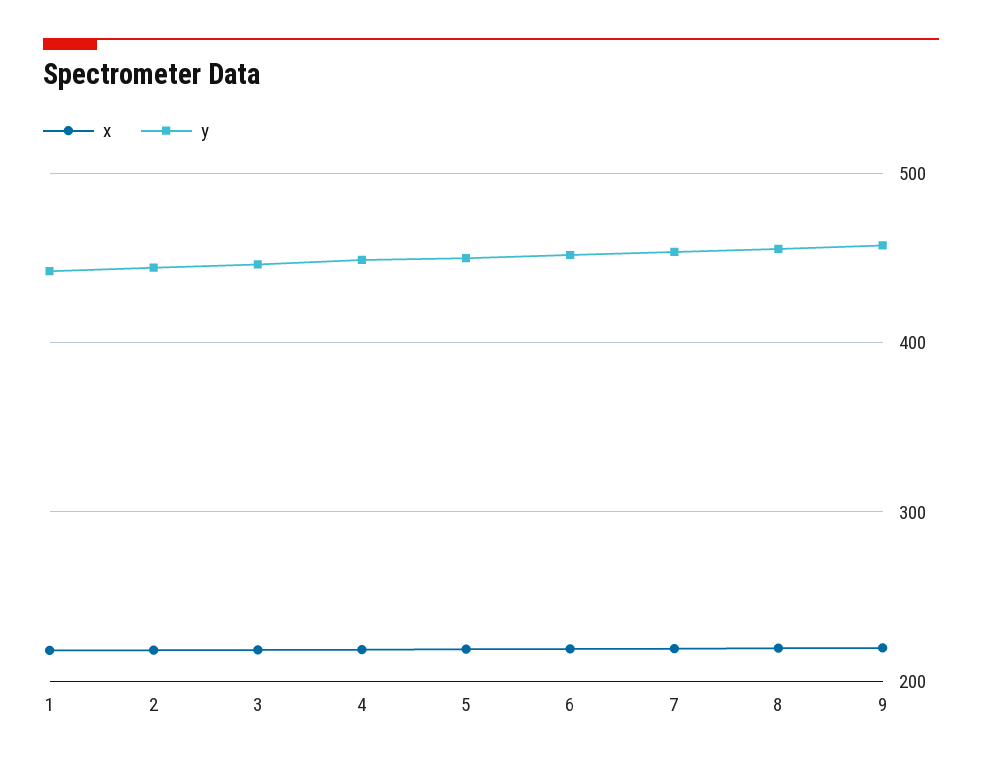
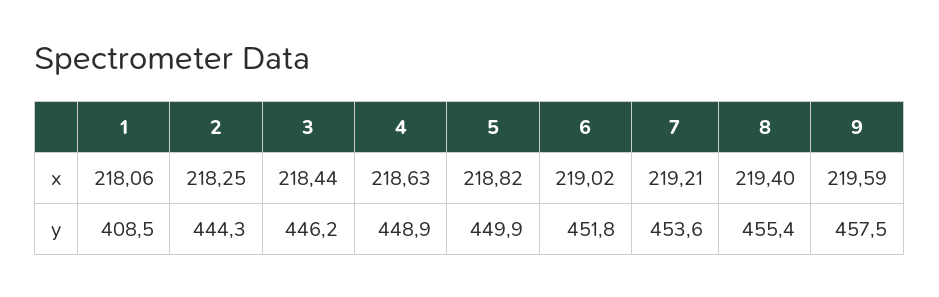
y, 1: 440 -> 408.5

